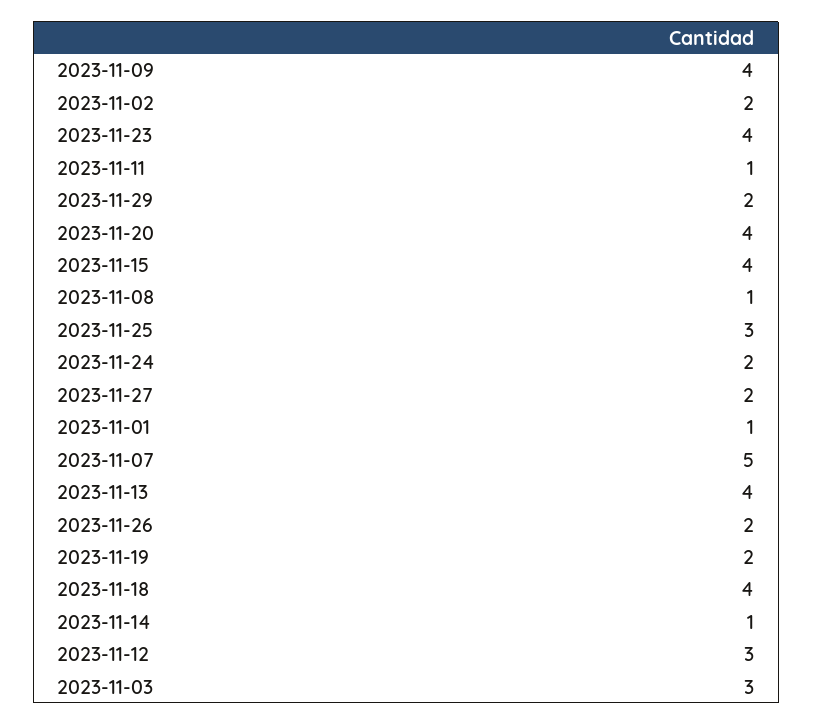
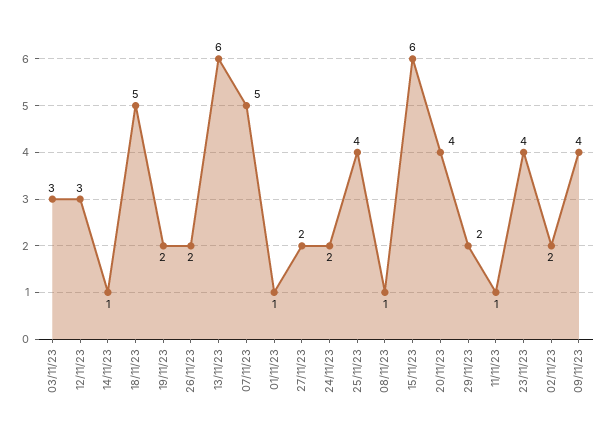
2023-11-15: 4 -> 6
2023-11-25: 3 -> 4
2023-11-13: 4 -> 6
2023-11-18: 4 -> 5

